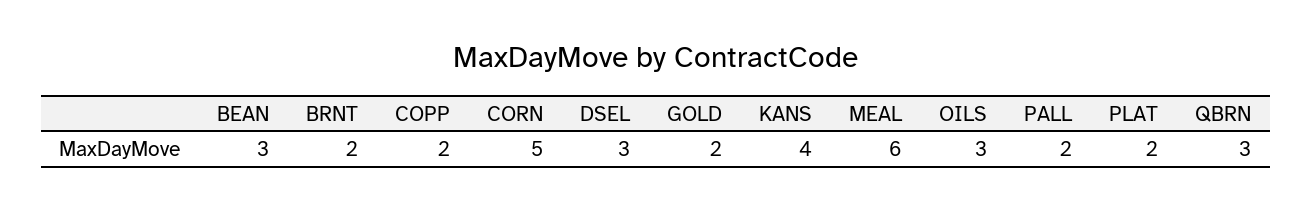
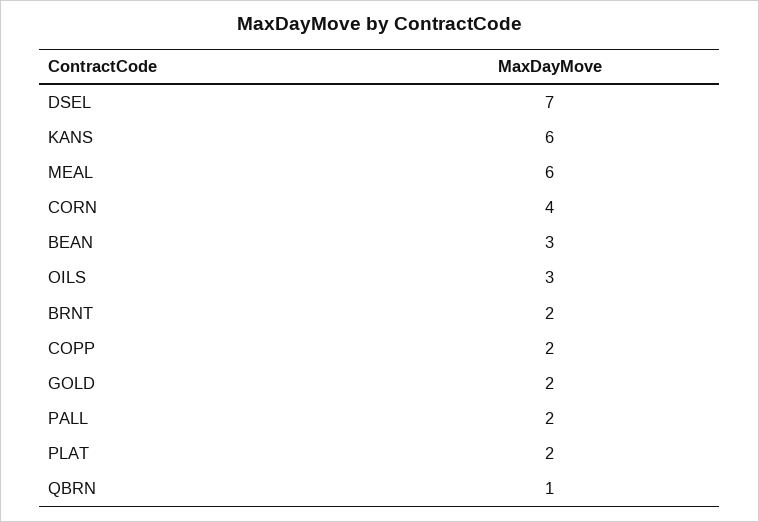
CORN: 5 -> 4
DSEL: 3 -> 7
KANS: 4 -> 6
QBRN: 3 -> 1

